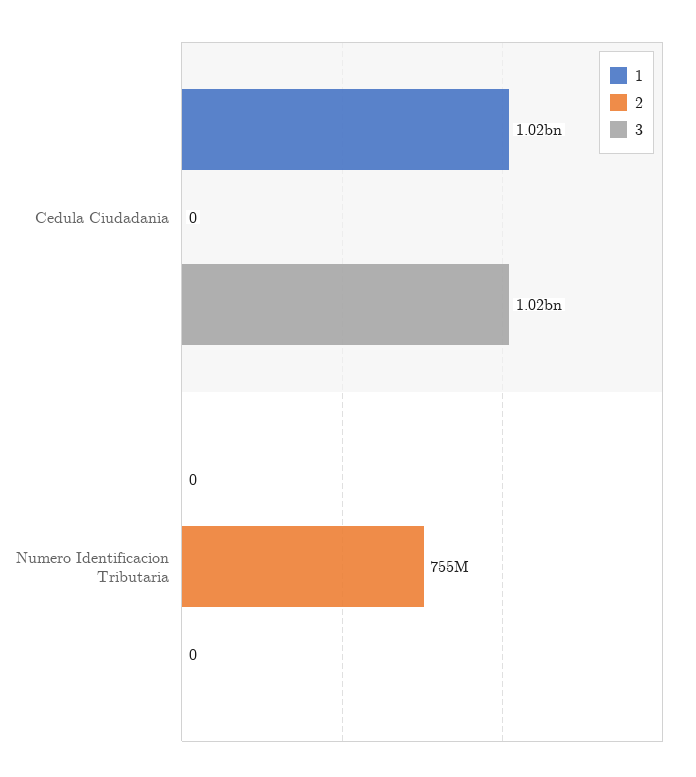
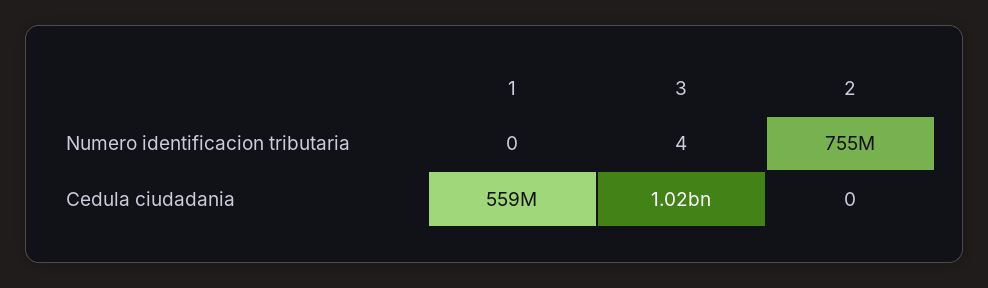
1, Cedula Ciudadania: 1020000000 -> 559000000
3, Numero Identificacion Tributaria: 0 -> 4

